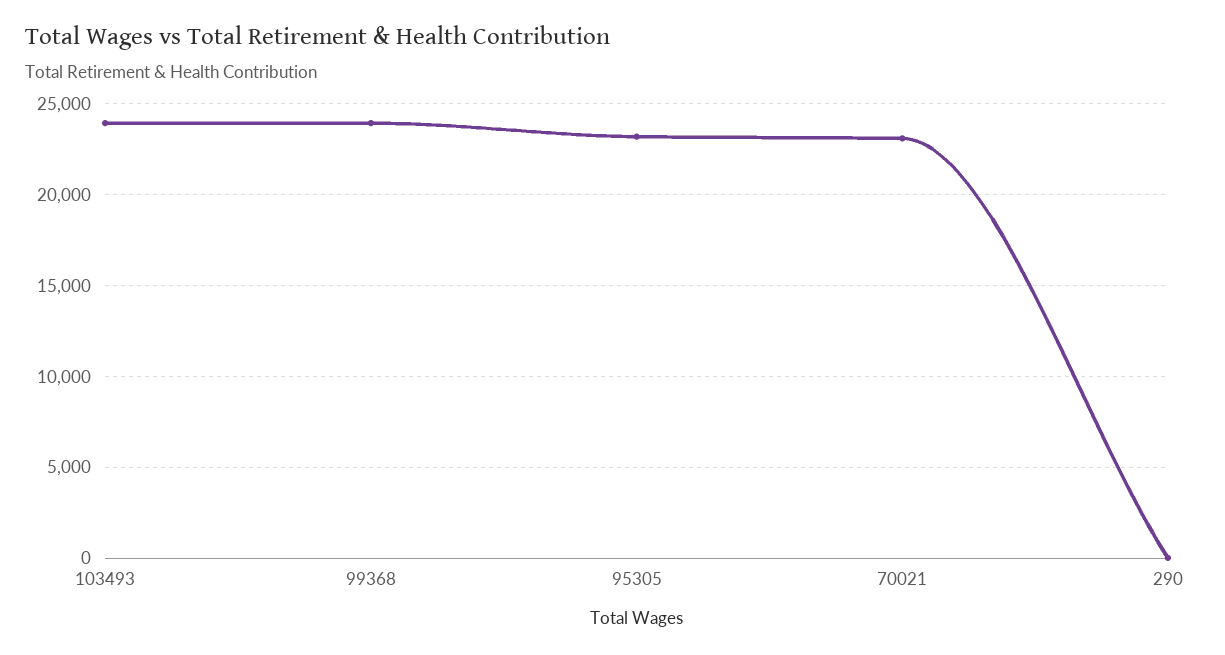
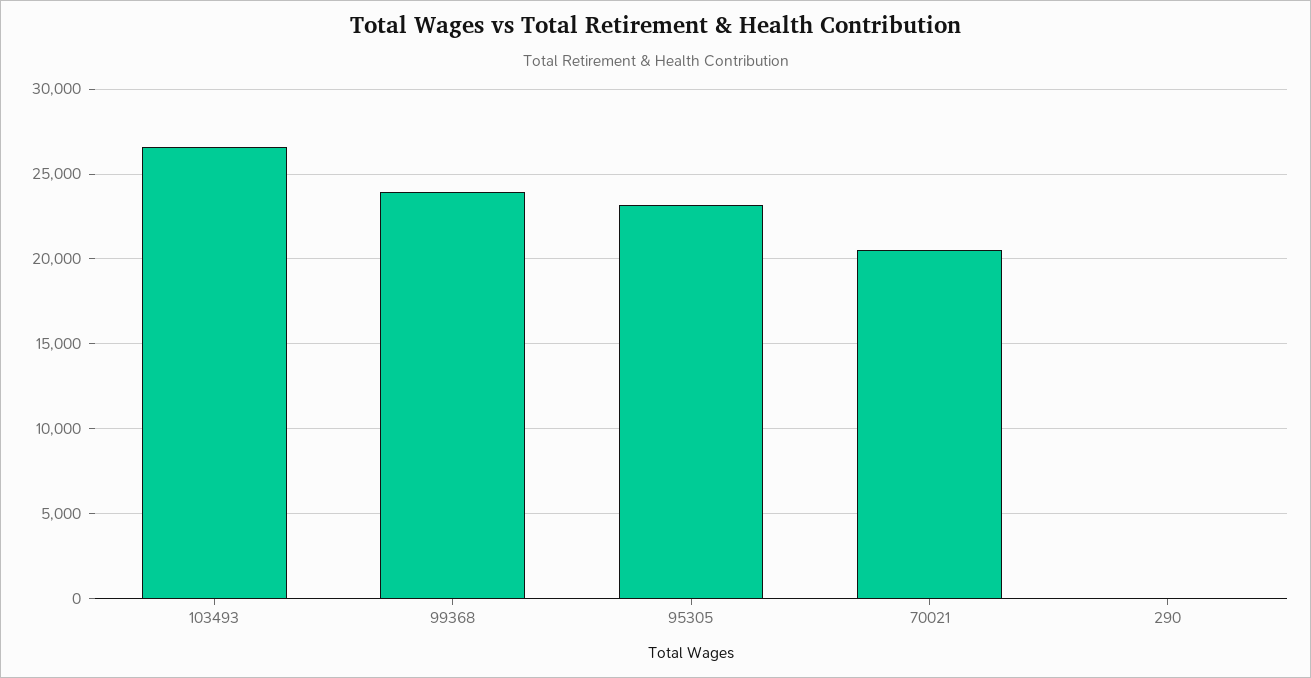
103493: 24000 -> 26500
70021: 23000 -> 20500

